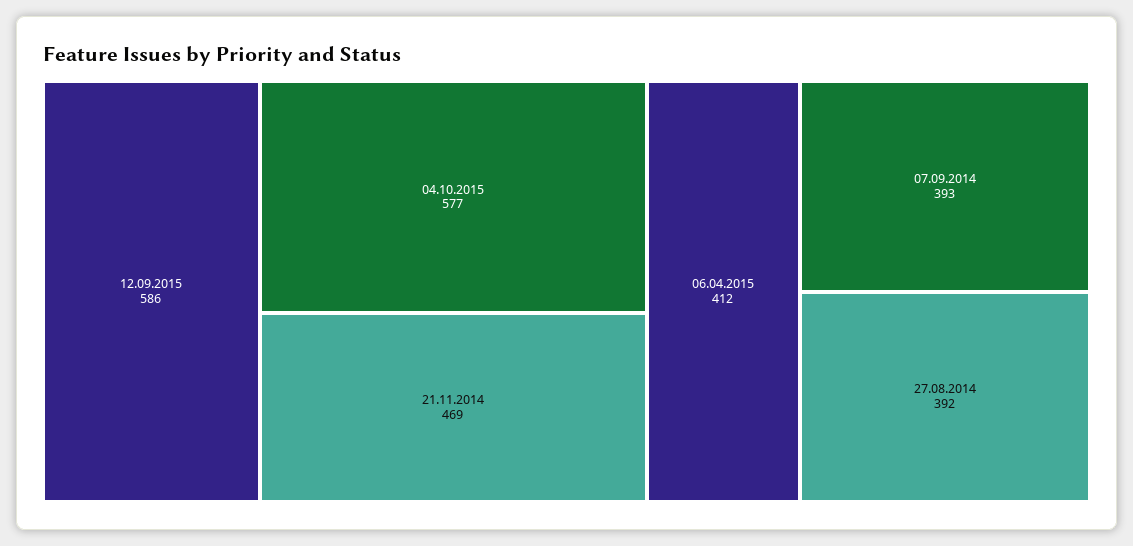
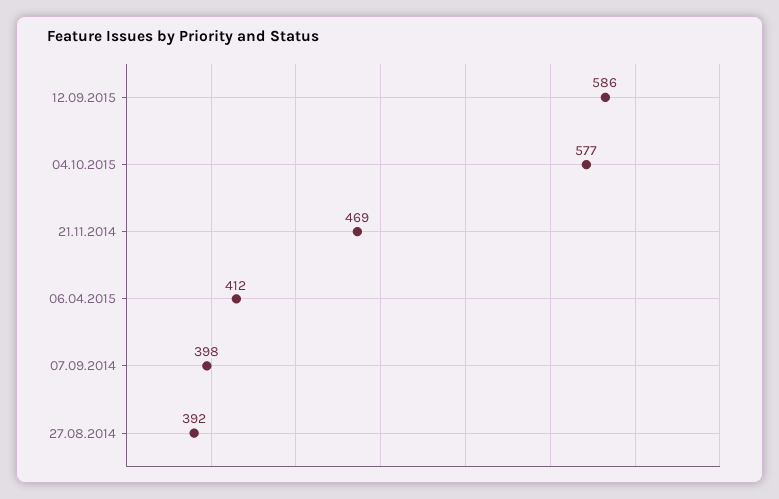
07.09.2014: 393 -> 398

